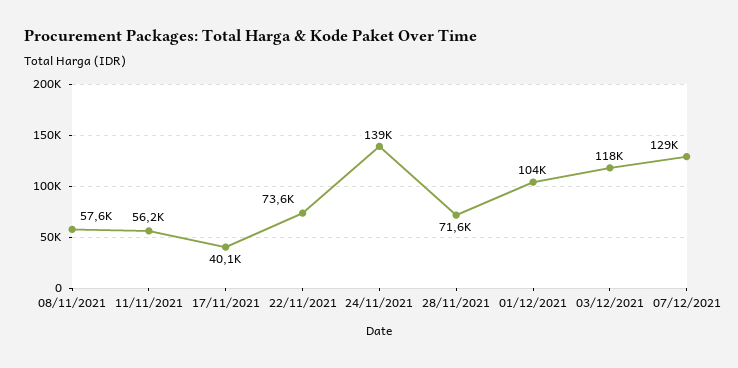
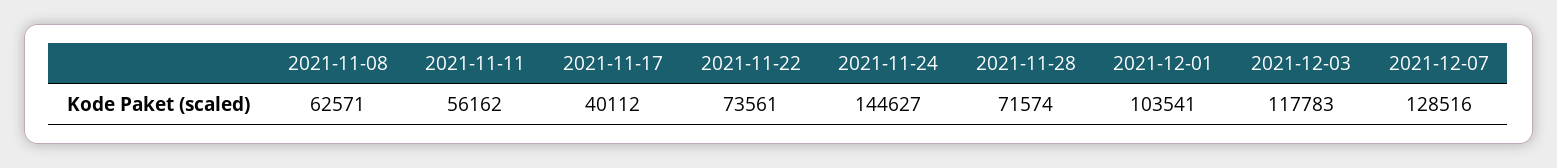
08/11/2021: 57600 -> 62571
24/11/2021: 139000 -> 144627

